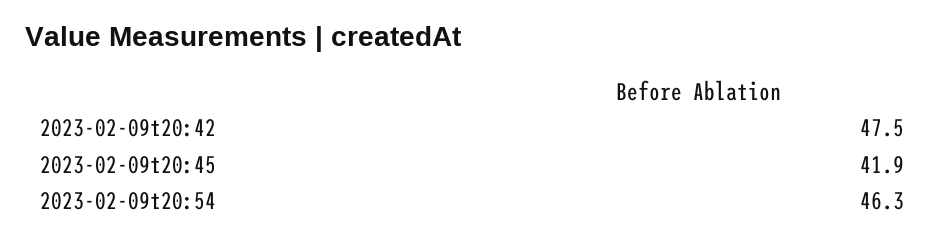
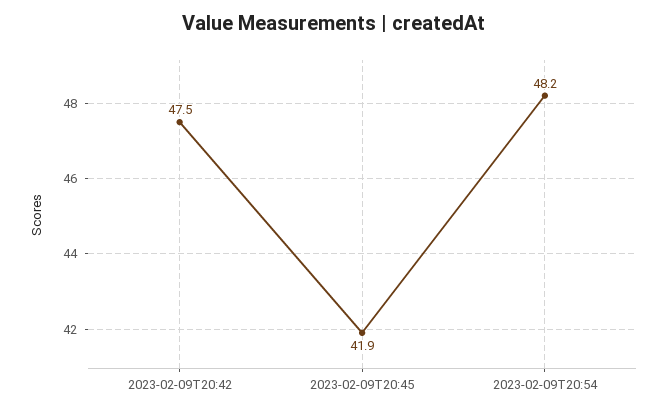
2023-02-09t20:54: 46.3 -> 48.2

